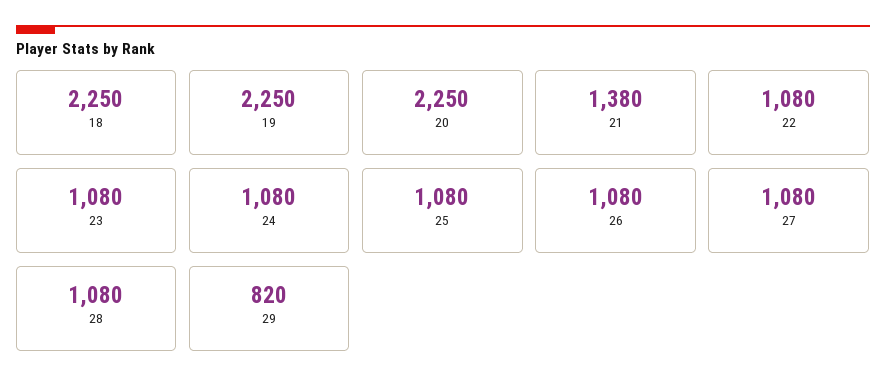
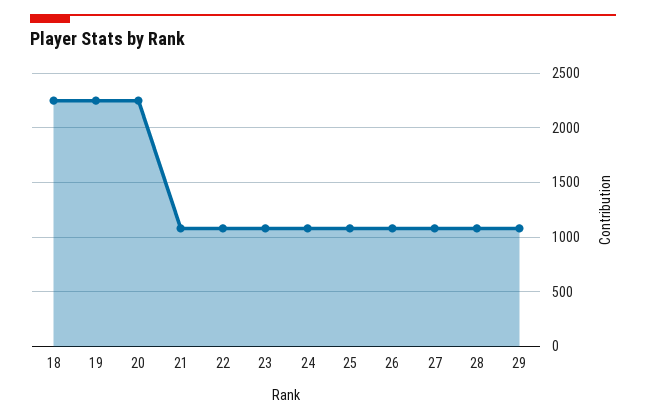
21: 1380 -> 1100
29: 820 -> 1100

